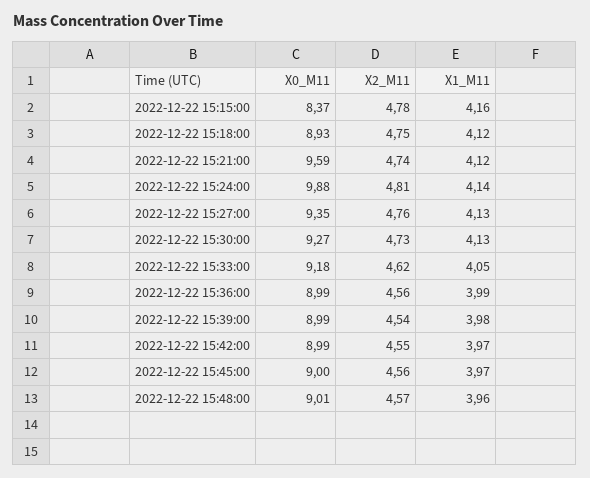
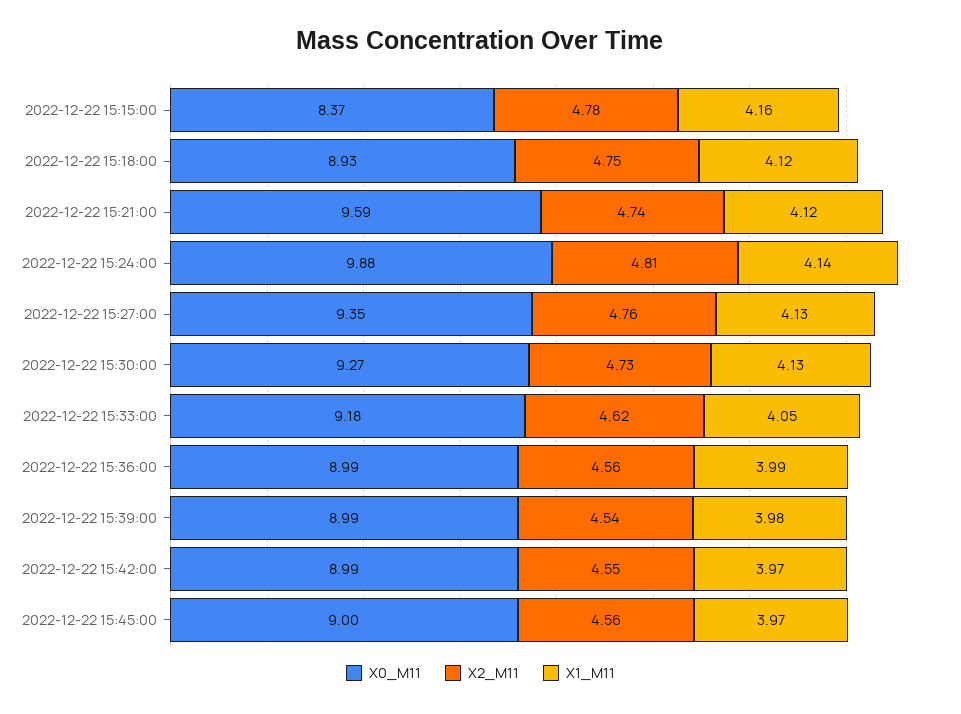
X0_M11, 2022-12-22 15:48:00: 9.01 -> none
X2_M11, 2022-12-22 15:48:00: 4.57 -> none
X1_M11, 2022-12-22 15:48:00: 3.96 -> none

